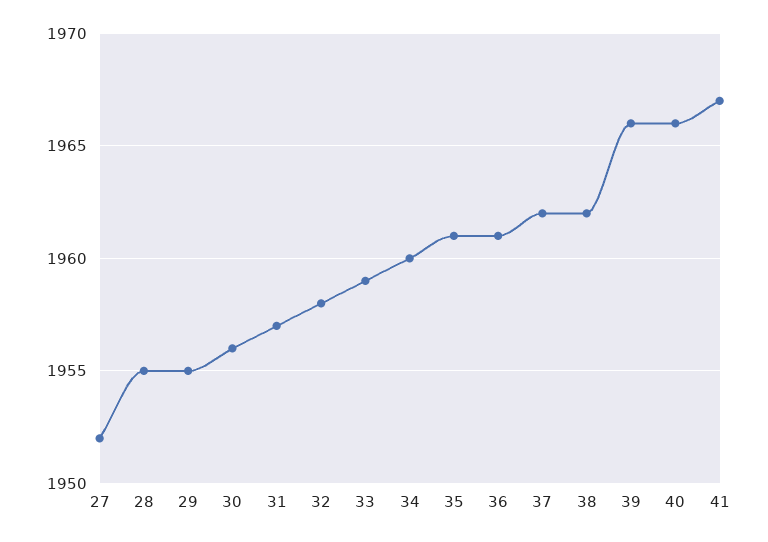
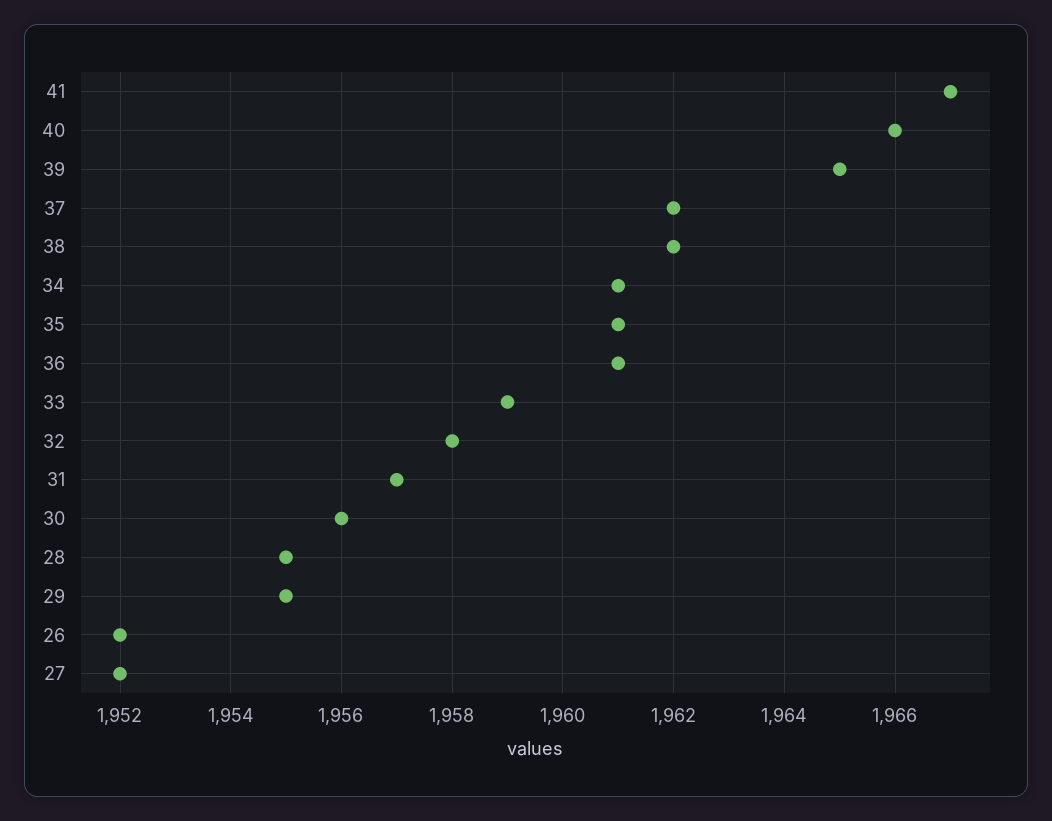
34: 1960 -> 1961
39: 1966 -> 1965
26: none -> 1952

